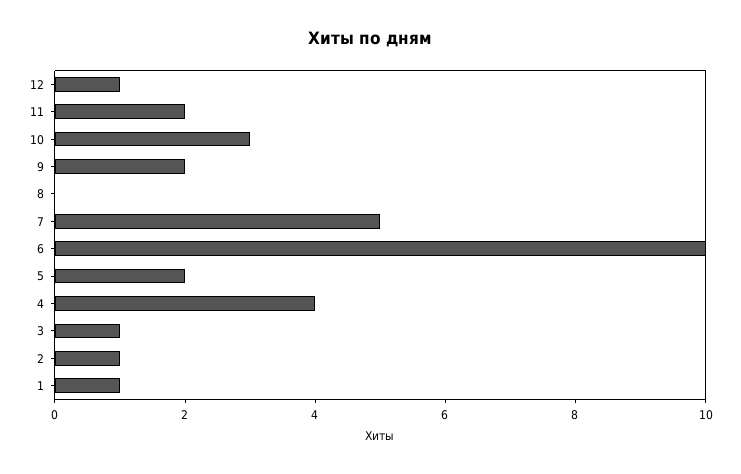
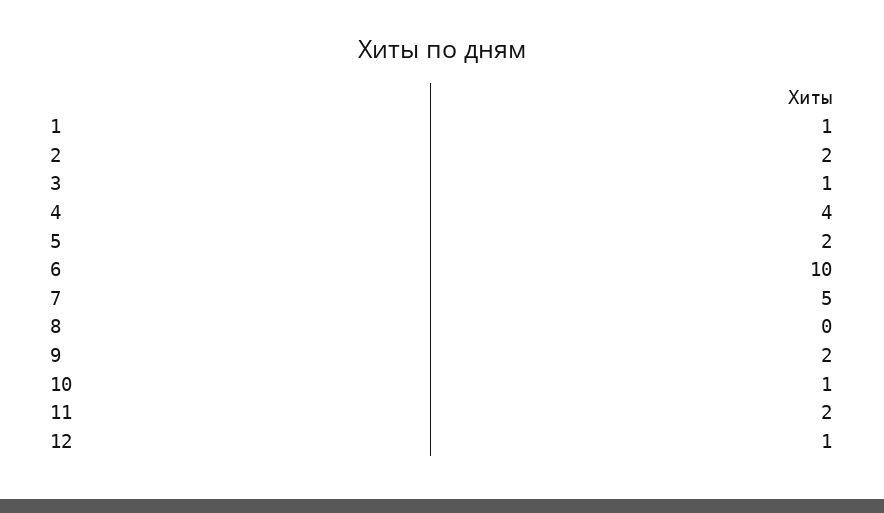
10: 3 -> 1
2: 1 -> 2

